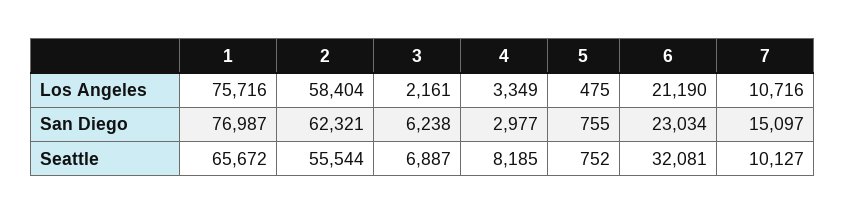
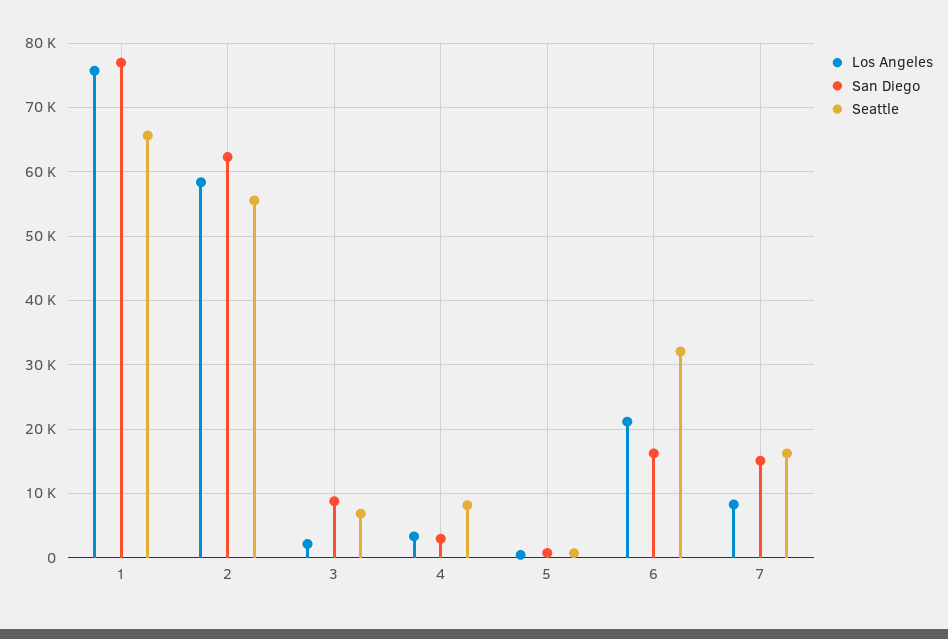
Los Angeles, 7: 10716 -> 8000
San Diego, 3: 6238 -> 9000
San Diego, 6: 23034 -> 16000
Seattle, 7: 10127 -> 16000

